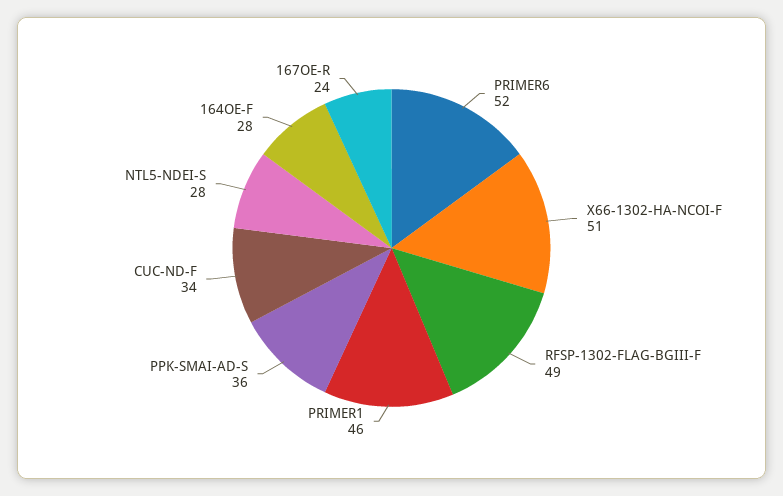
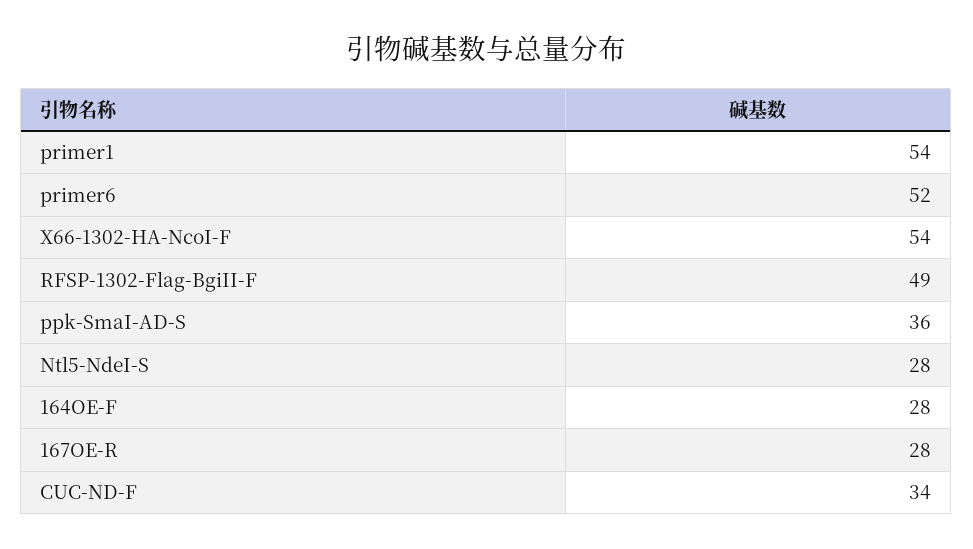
X66-1302-HA-NCOI-F: 51 -> 54
PRIMER1: 46 -> 54
167OE-R: 24 -> 28

